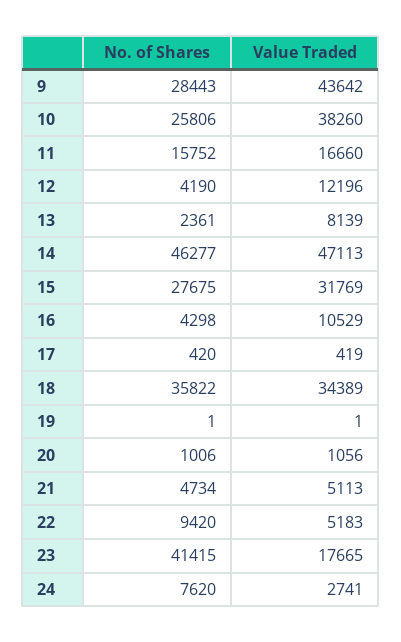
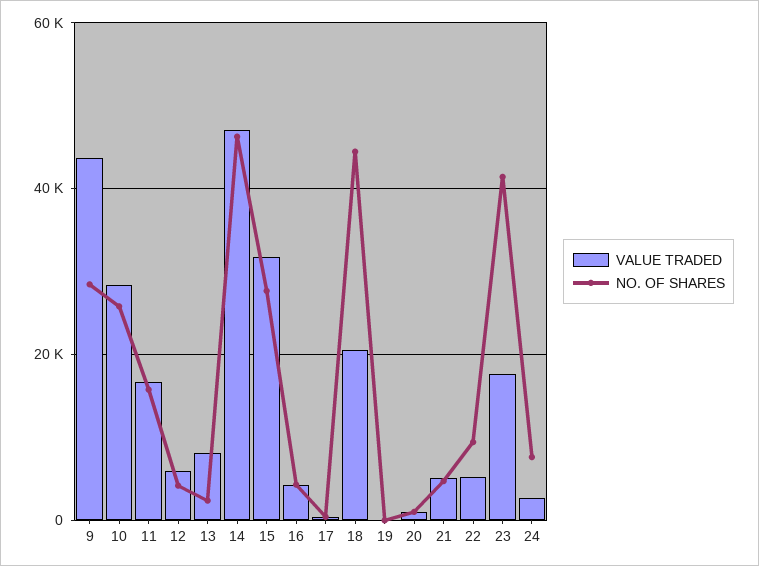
Value Traded, 10: 38260 -> 28000
Value Traded, 12: 12196 -> 6000
Value Traded, 16: 10529 -> 4000
No. of Shares, 18: 35822 -> 44000
Value Traded, 18: 34389 -> 20000

